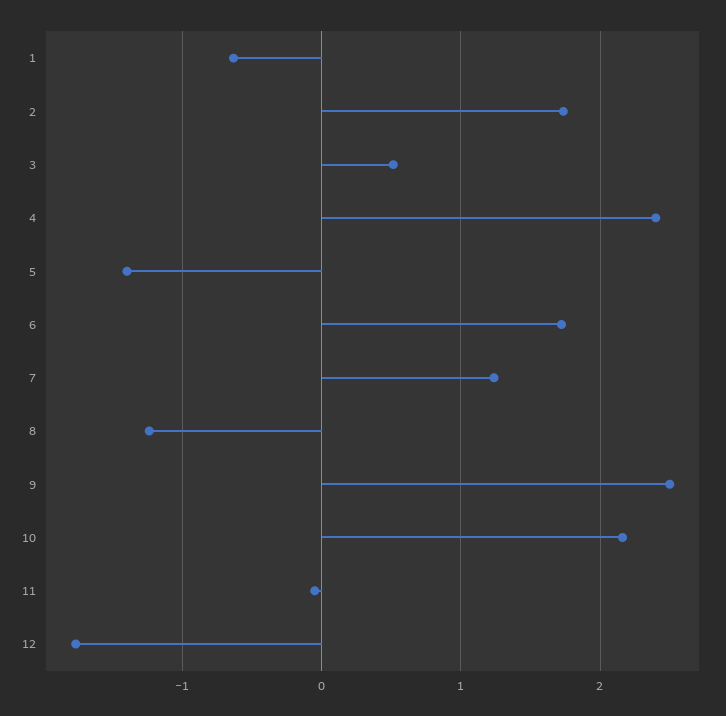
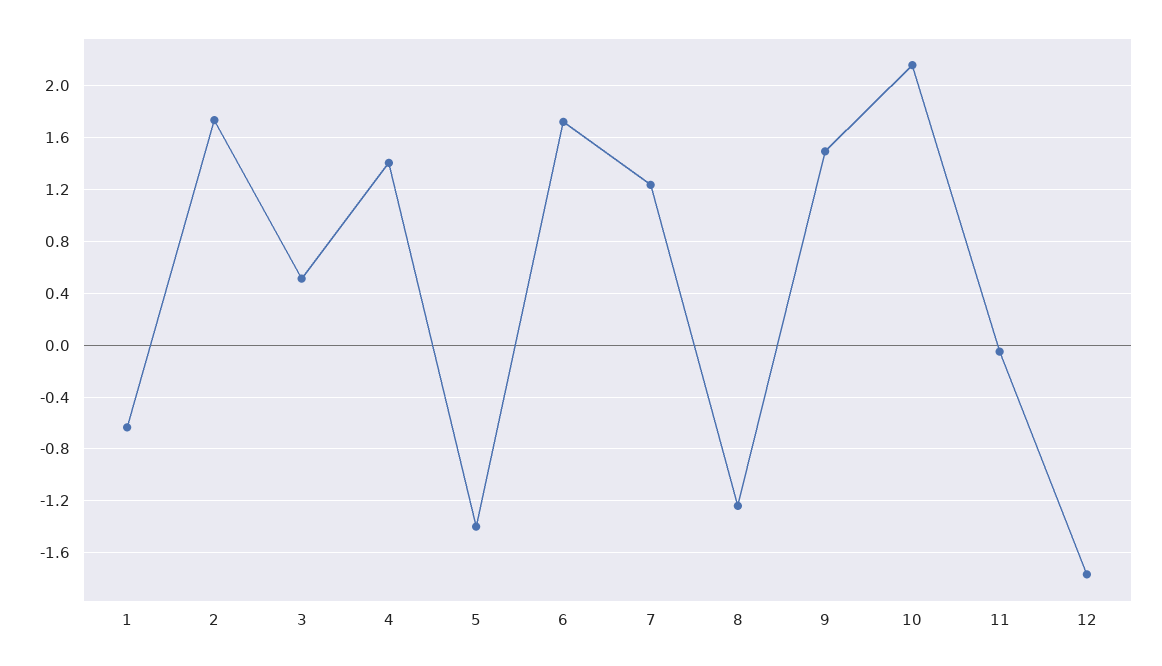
4: 2.4 -> 1.4
9: 2.5 -> 1.5

